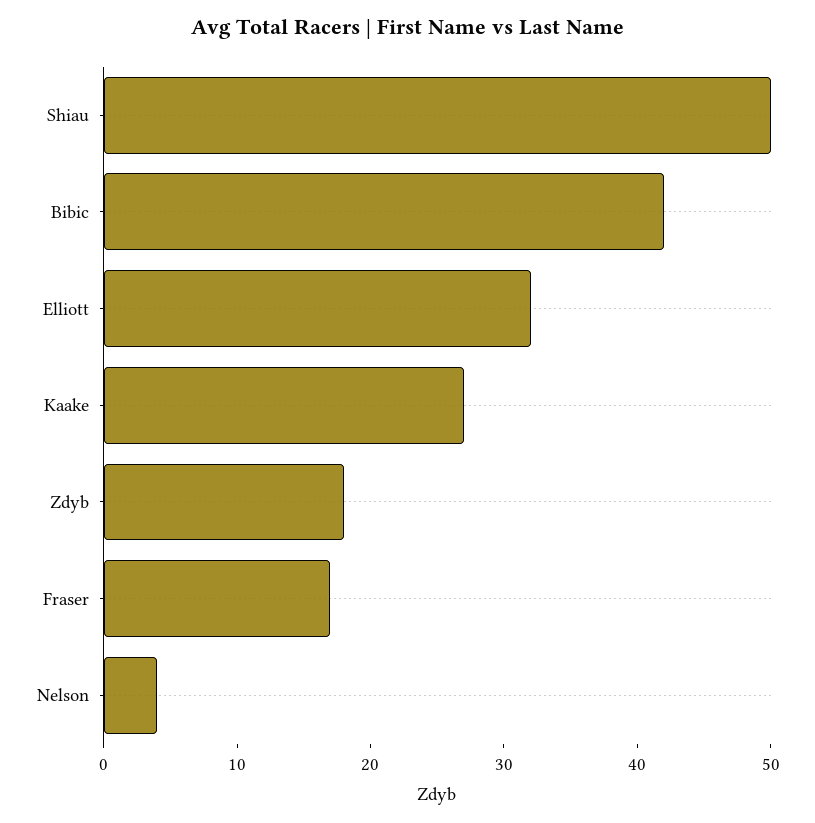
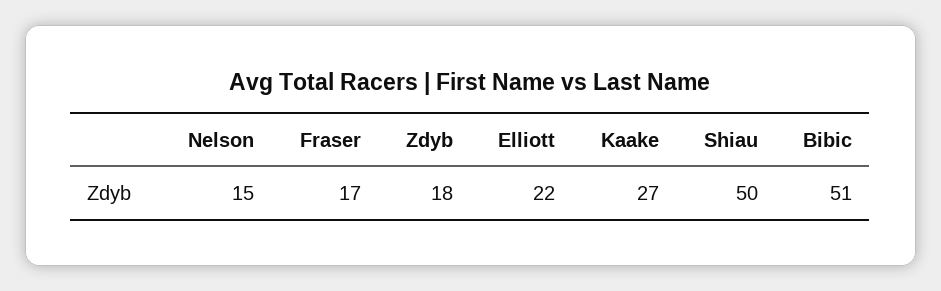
Bibic: 42 -> 51
Elliott: 32 -> 22
Nelson: 4 -> 15

